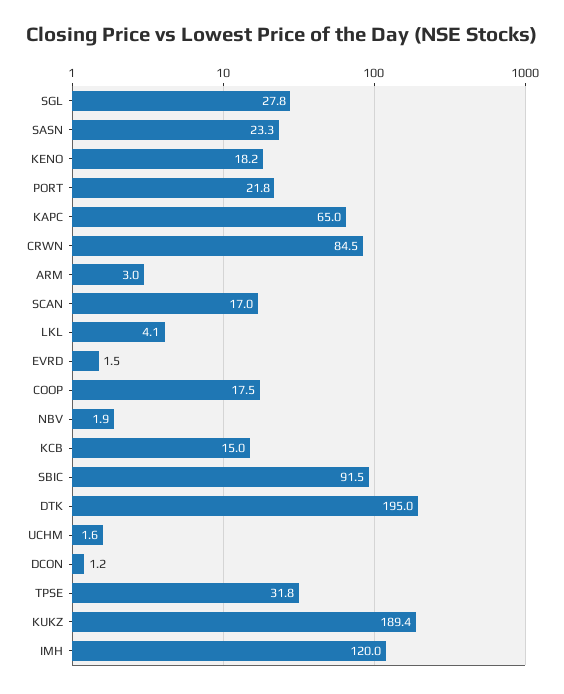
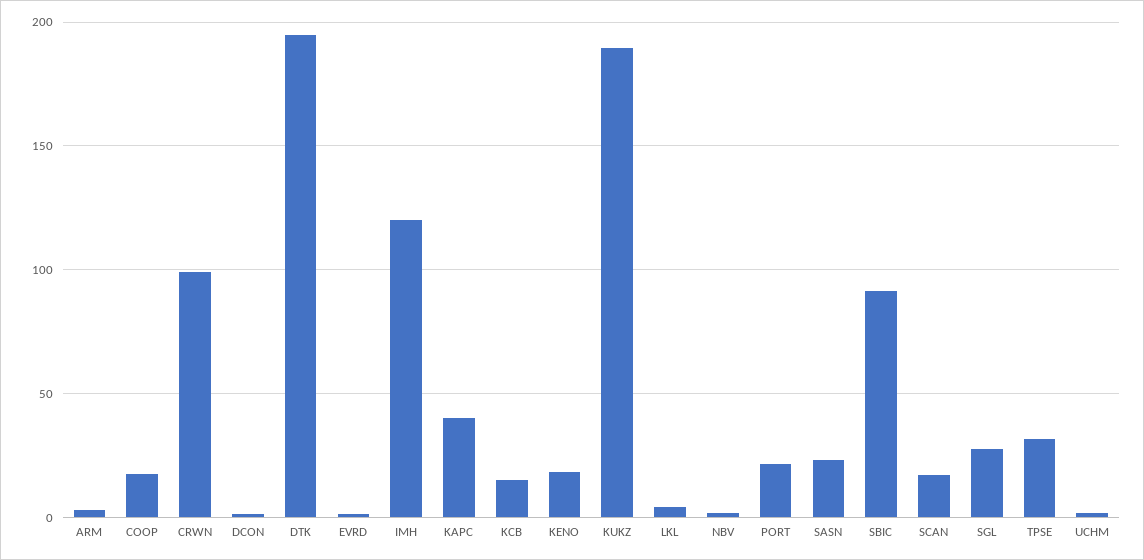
KAPC: 65 -> 40
CRWN: 84.5 -> 100

